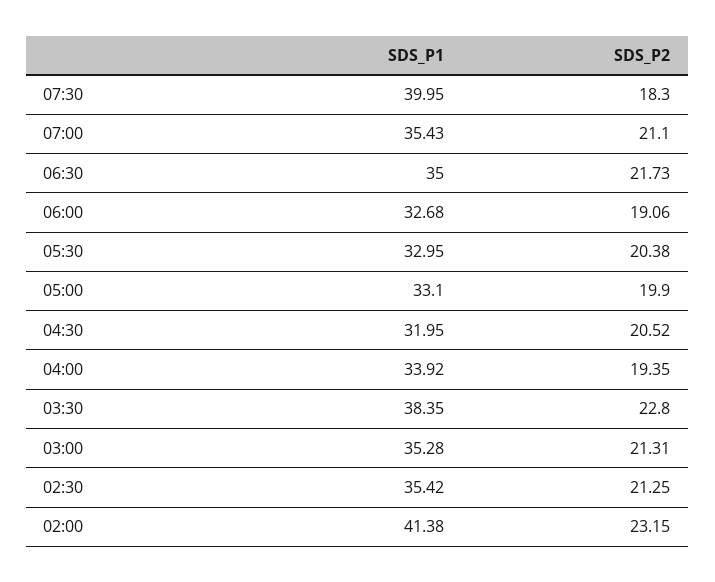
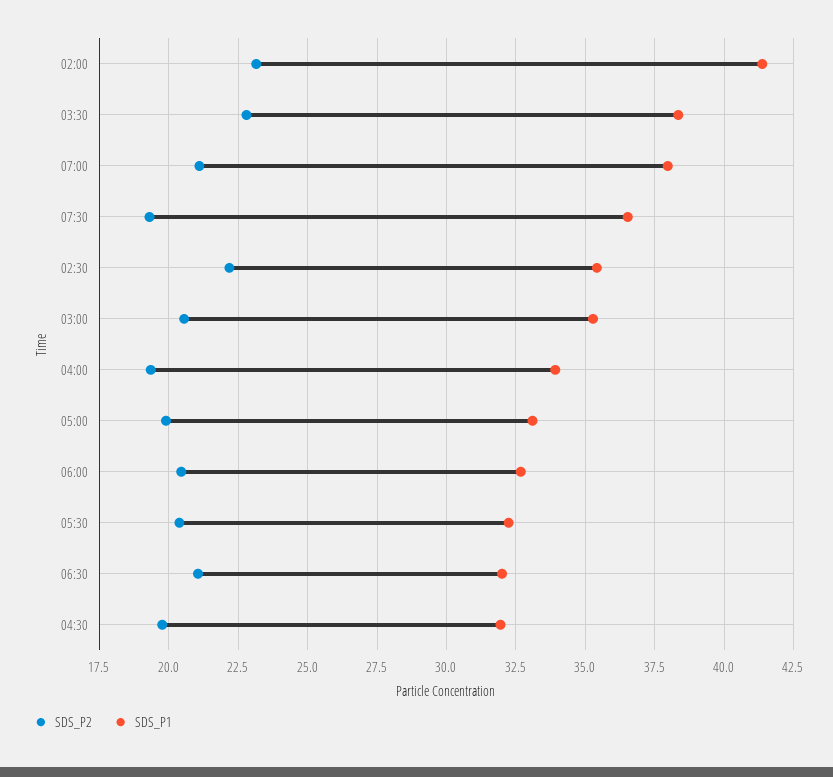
SDS_P1, 07:30: 39.95 -> 36.5
SDS_P2, 07:30: 18.3 -> 19.25
SDS_P1, 07:00: 35.43 -> 38
SDS_P1, 06:30: 35 -> 32
SDS_P2, 06:30: 21.73 -> 21
SDS_P2, 06:00: 19.06 -> 20.5
SDS_P1, 05:30: 32.95 -> 32.25
SDS_P2, 04:30: 20.52 -> 19.75
SDS_P2, 03:00: 21.31 -> 20.5
SDS_P2, 02:30: 21.25 -> 22.25

